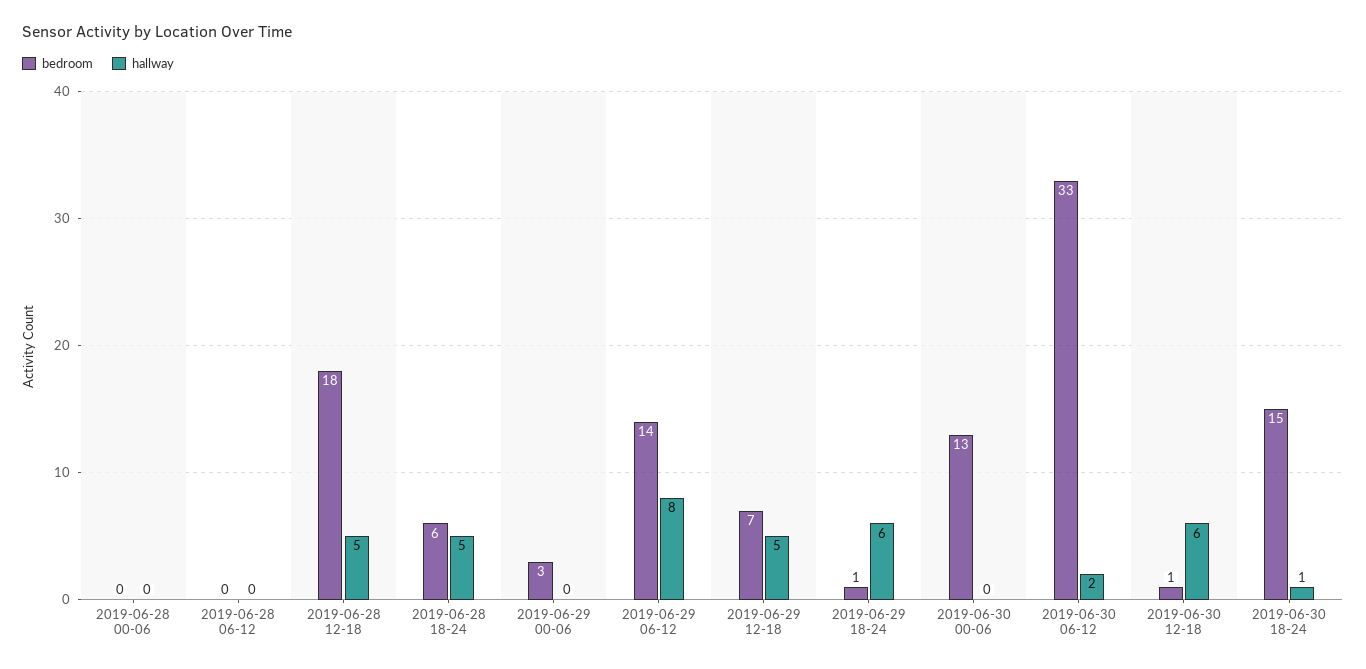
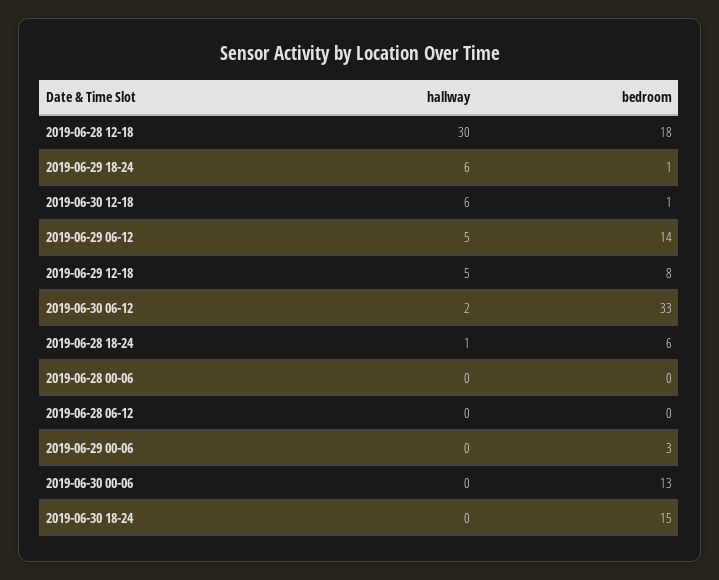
hallway, 2019-06-28 12-18: 5 -> 30
hallway, 2019-06-28 18-24: 5 -> 1
hallway, 2019-06-29 06-12: 8 -> 5
bedroom, 2019-06-29 12-18: 7 -> 8
hallway, 2019-06-30 18-24: 1 -> 0

